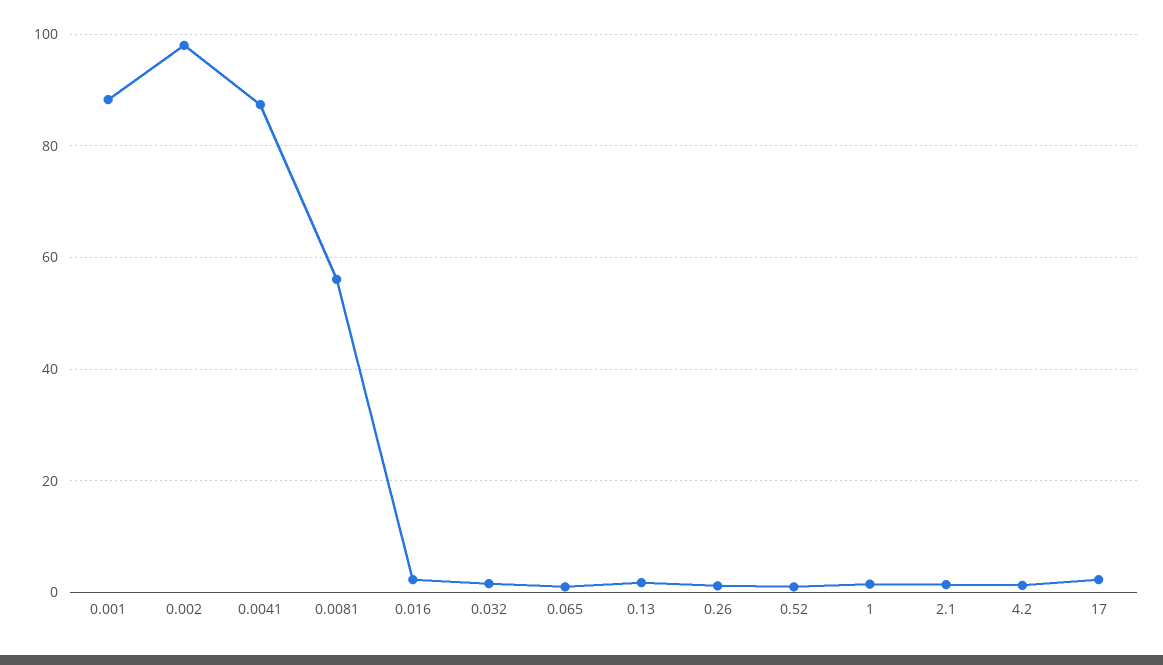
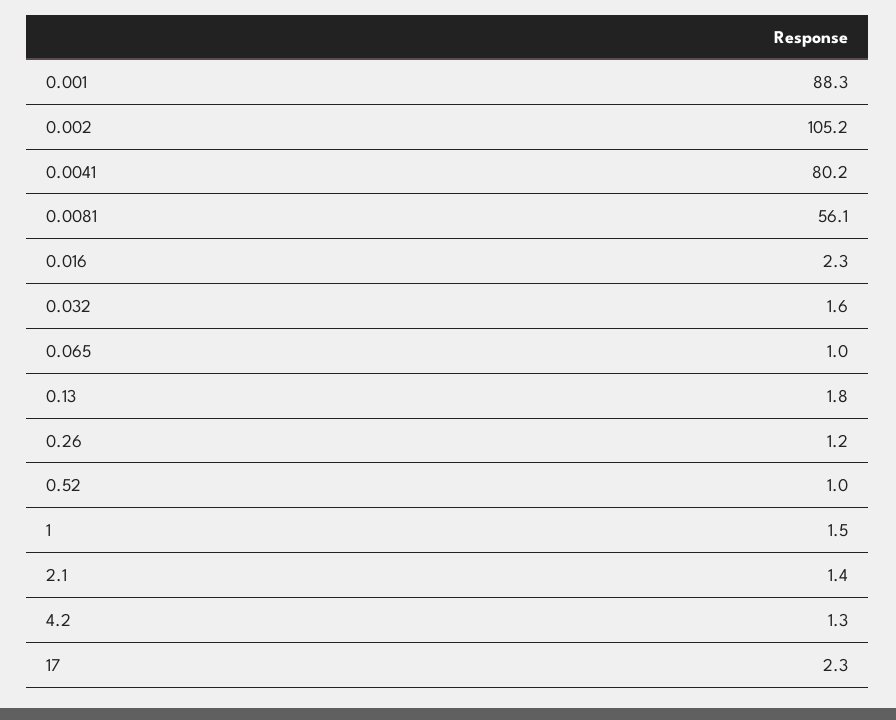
0.002: 98 -> 105.2
0.0041: 88 -> 80.2

